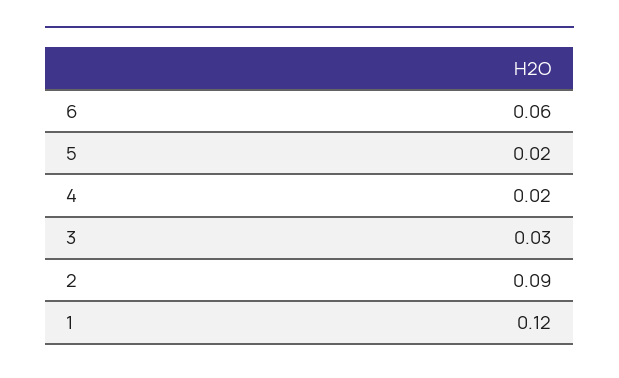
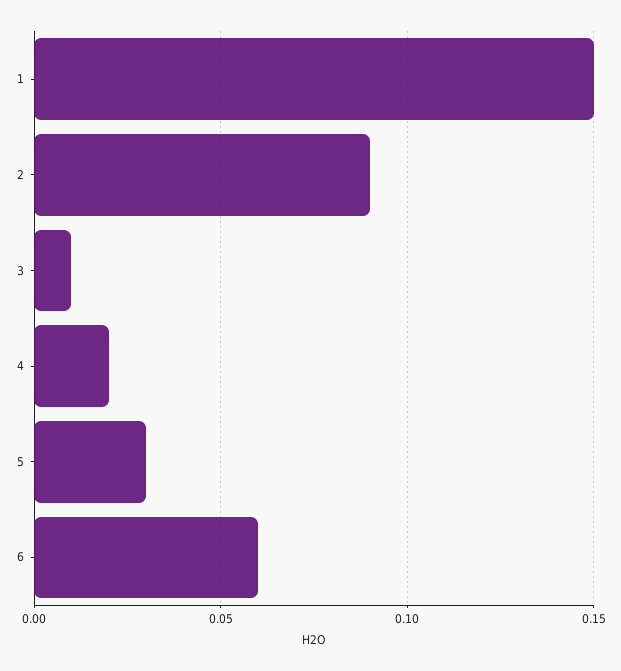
5: 0.02 -> 0.03
3: 0.03 -> 0.01
1: 0.12 -> 0.15

